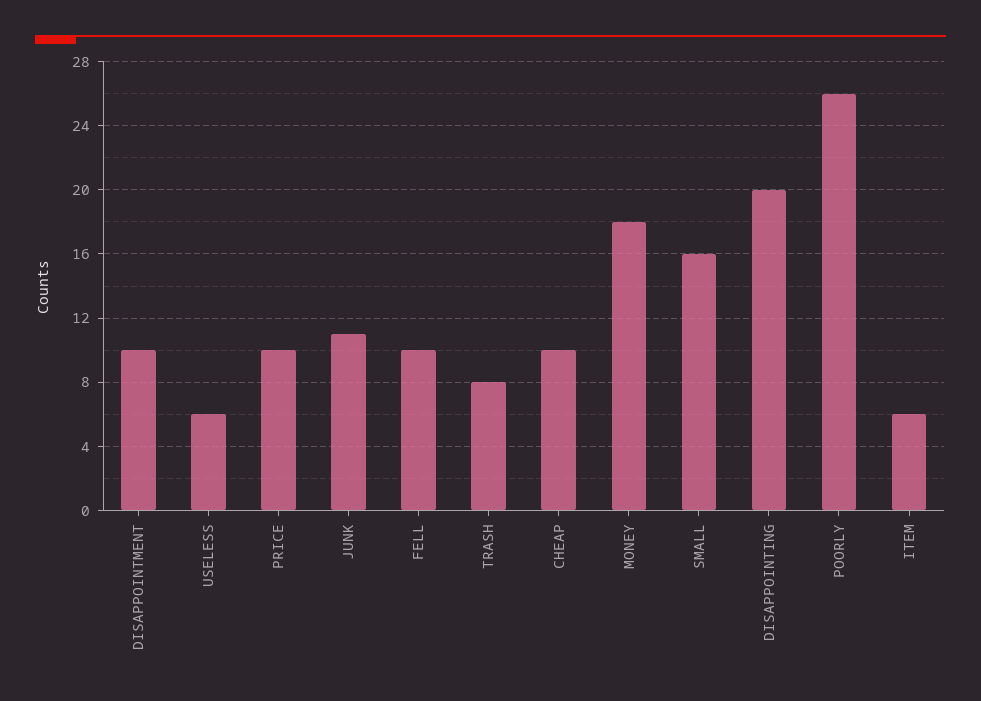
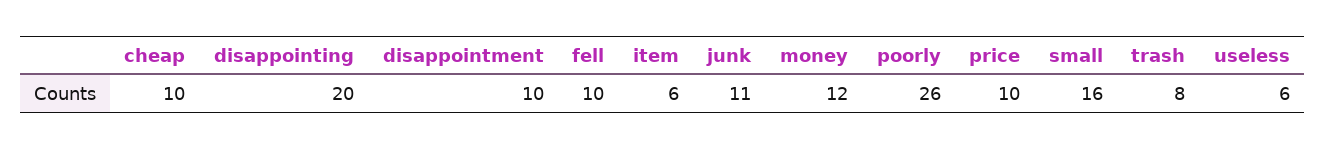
MONEY: 18 -> 12

